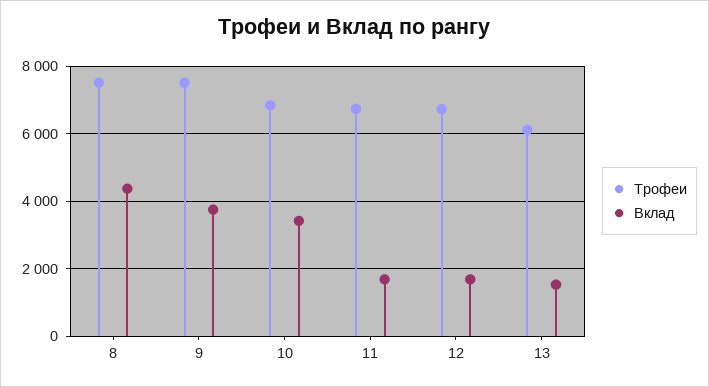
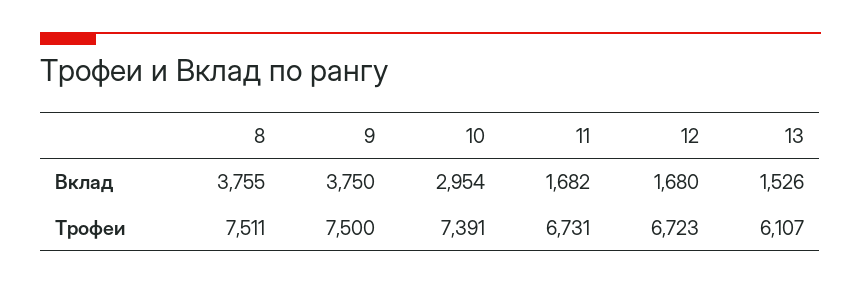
Вклад, 8: 4400 -> 3755
Трофеи, 10: 6800 -> 7391
Вклад, 10: 3400 -> 2954

